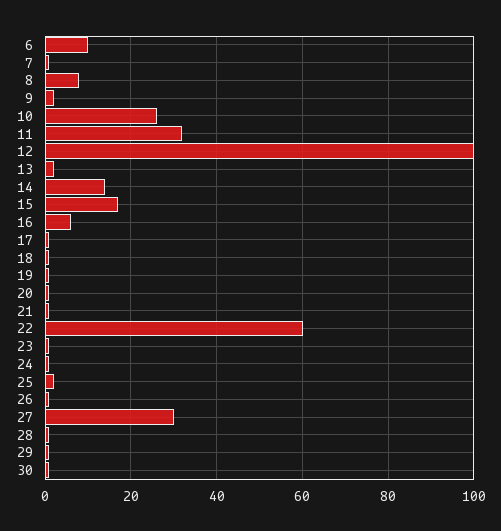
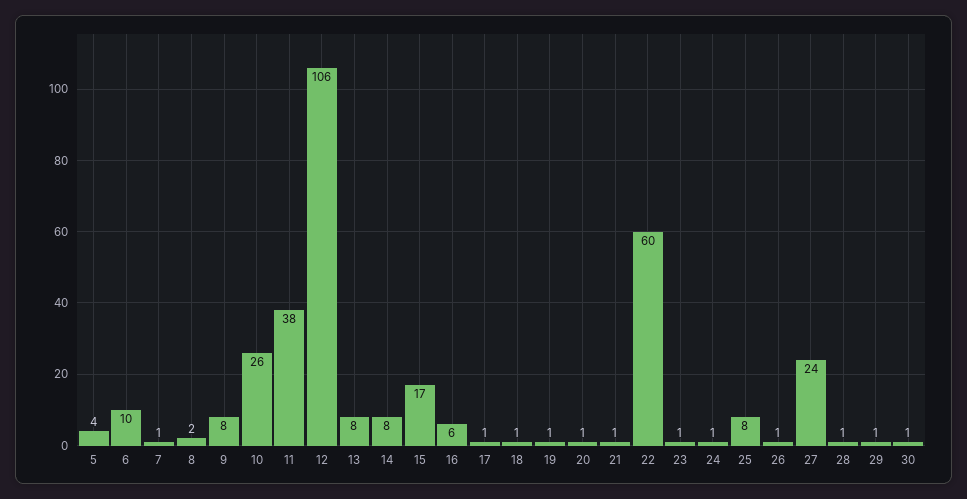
8: 8 -> 2
9: 2 -> 8
11: 32 -> 38
12: 100 -> 106
13: 2 -> 8
14: 14 -> 8
25: 2 -> 8
27: 30 -> 24
5: none -> 4

